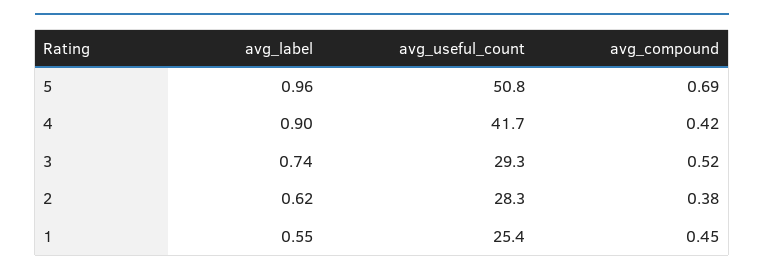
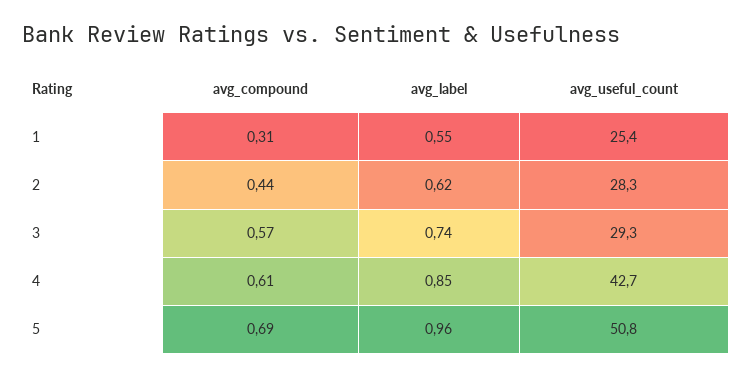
avg_label, 4: 0.9 -> 0.85
avg_useful_count, 4: 41.7 -> 42.7
avg_compound, 4: 0.42 -> 0.61
avg_compound, 3: 0.52 -> 0.57
avg_compound, 2: 0.38 -> 0.44
avg_compound, 1: 0.45 -> 0.31

